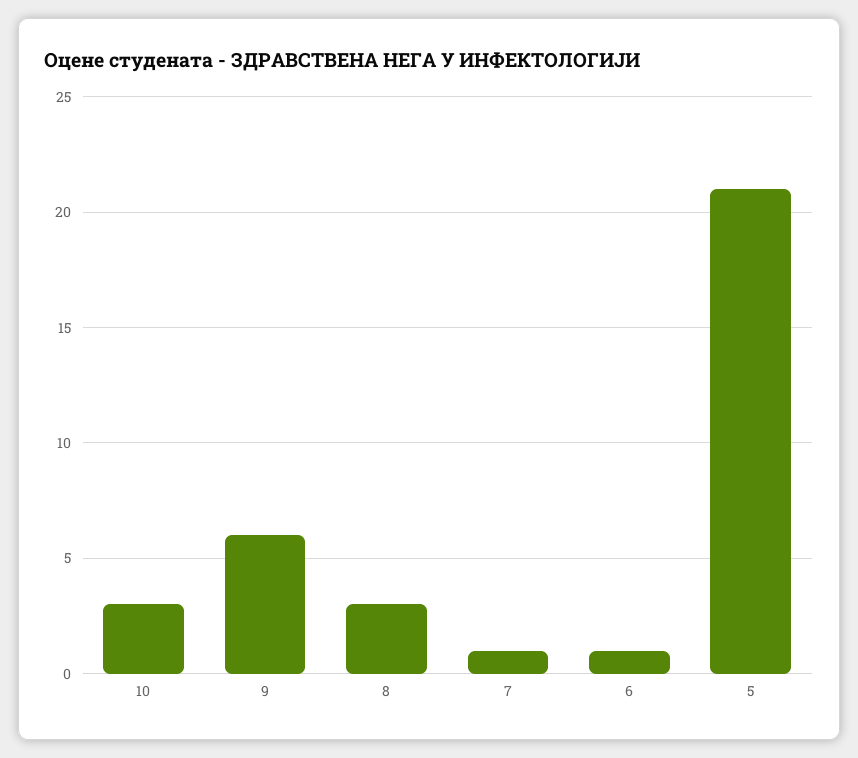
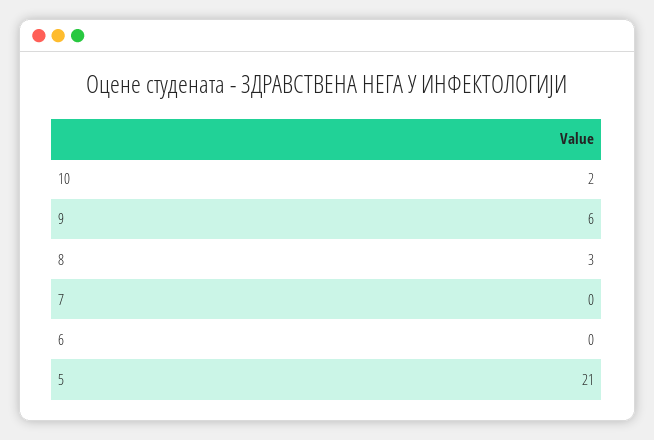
10: 3 -> 2
7: 1 -> 0
6: 1 -> 0

